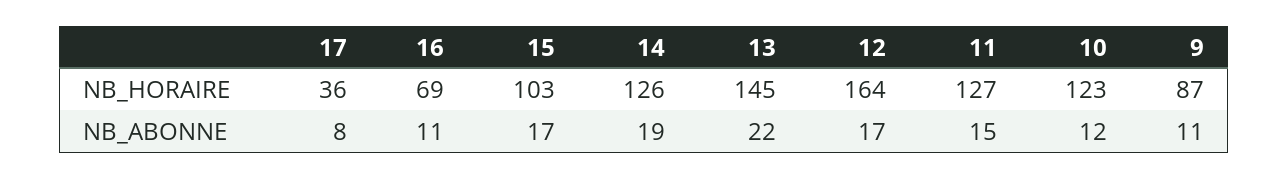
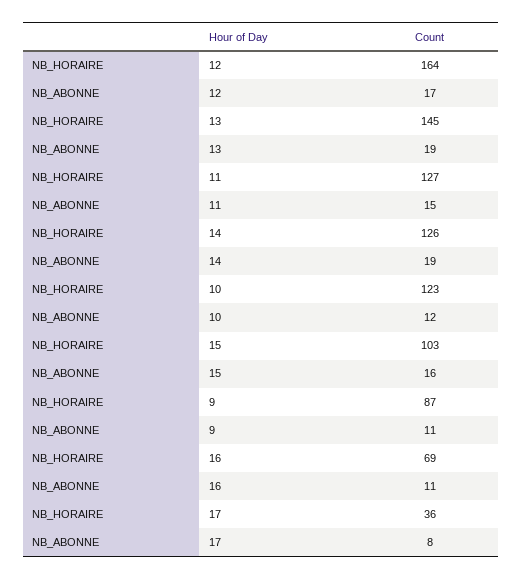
15, NB_ABONNE: 17 -> 16
13, NB_ABONNE: 22 -> 19

